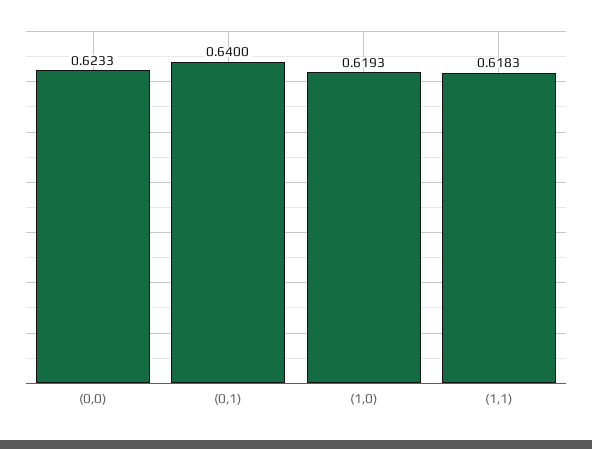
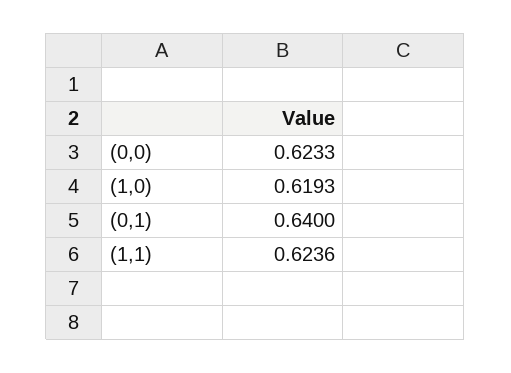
(1,1): 0.6183 -> 0.6236

